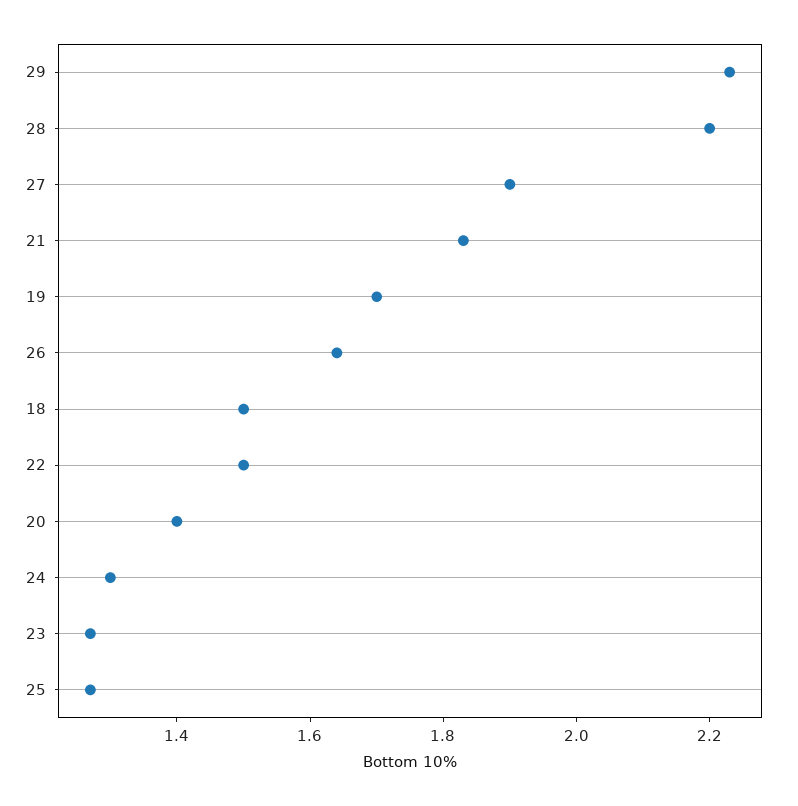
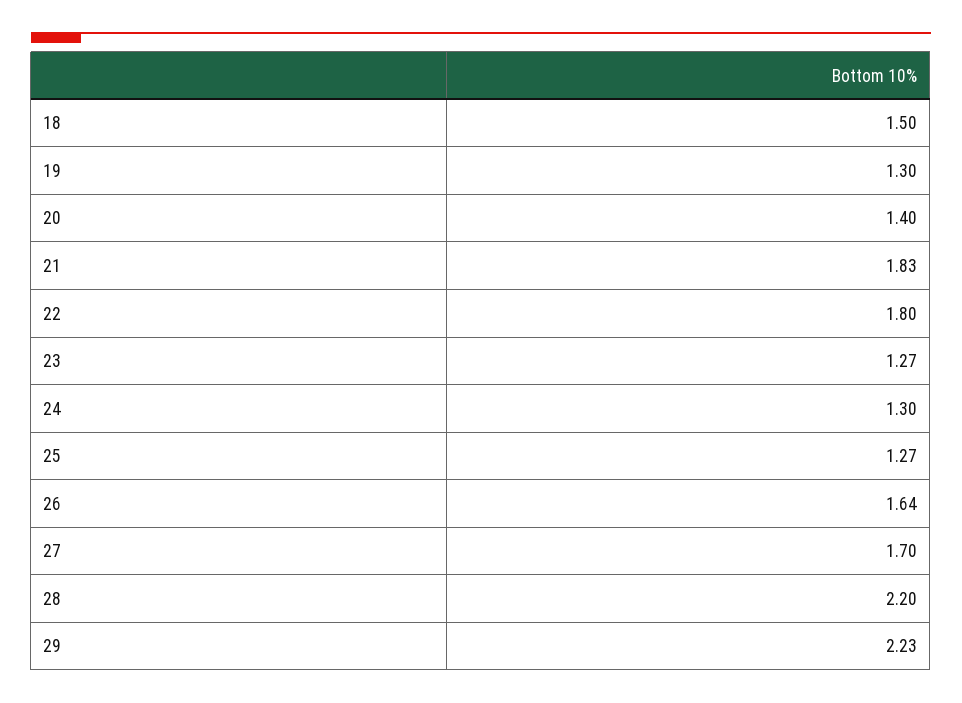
27: 1.9 -> 1.7
19: 1.7 -> 1.3
22: 1.5 -> 1.8

